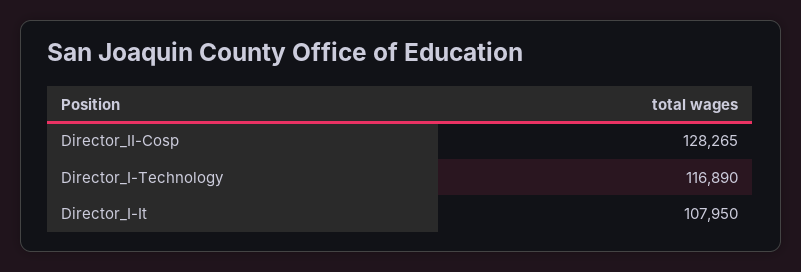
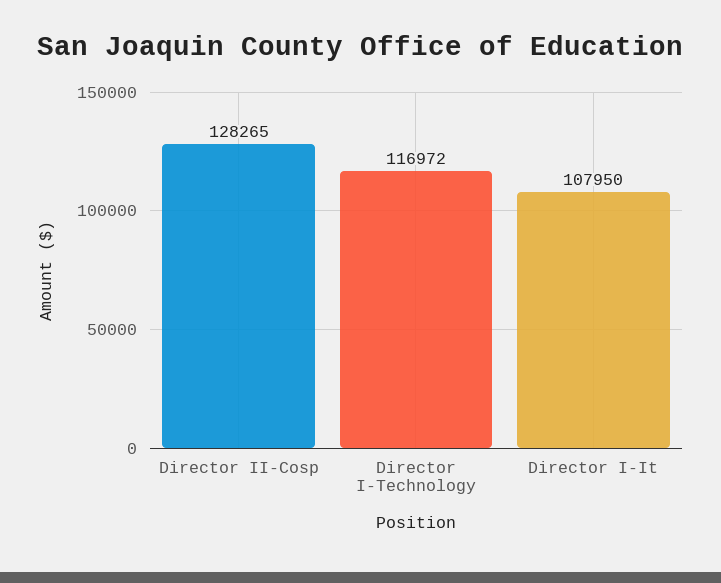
Director_I-Technology: 116890 -> 116972

